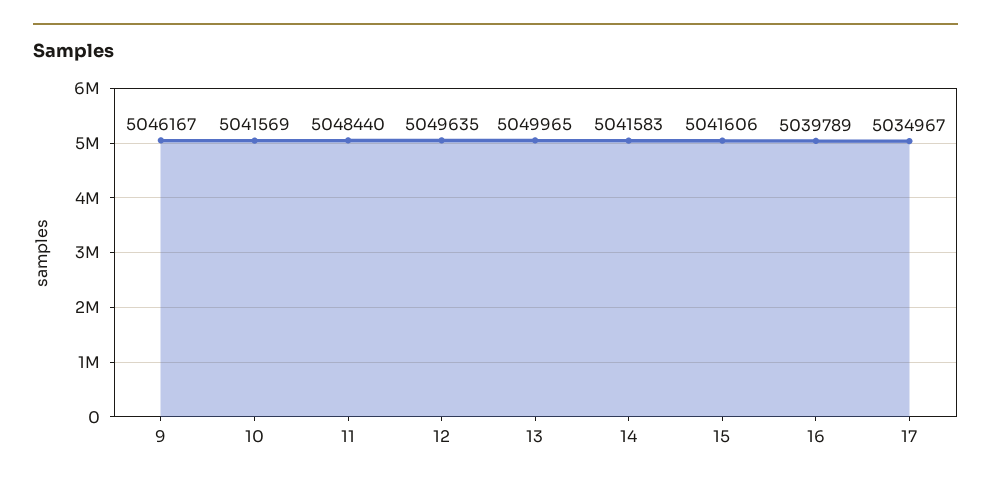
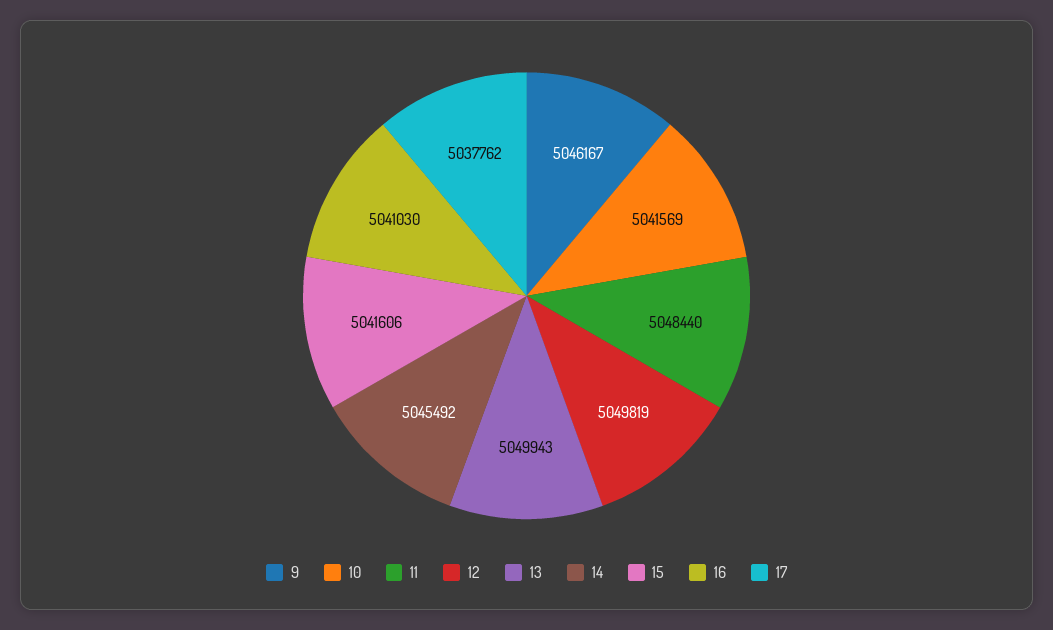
12: 5049635 -> 5049819
13: 5049965 -> 5049943
14: 5041583 -> 5045492
16: 5039789 -> 5041030
17: 5034967 -> 5037762

